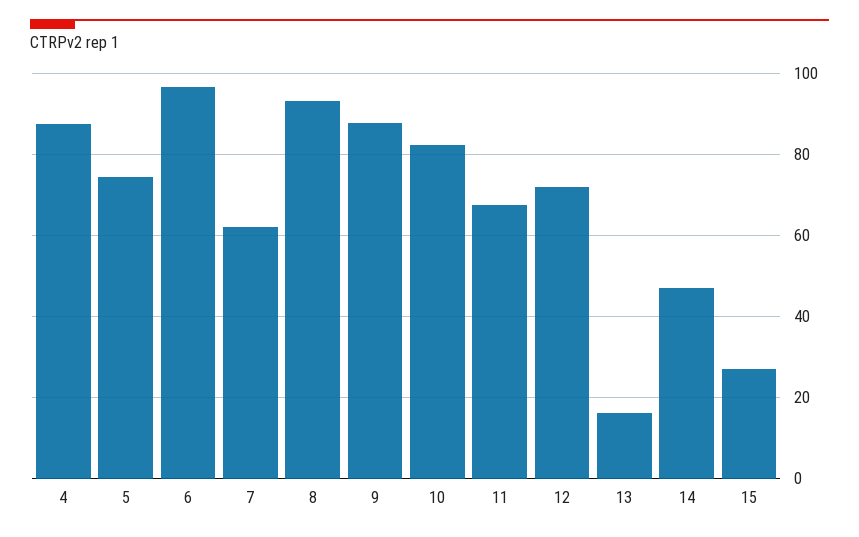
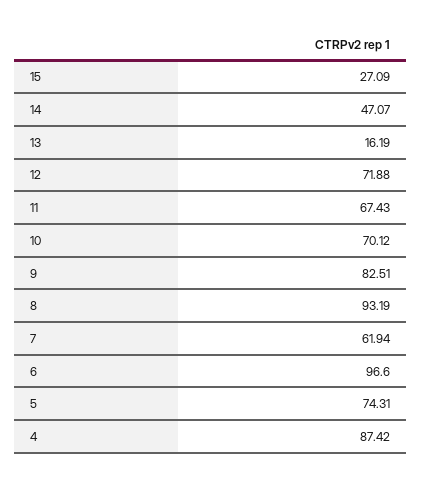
9: 88 -> 82.51
10: 82 -> 70.12

